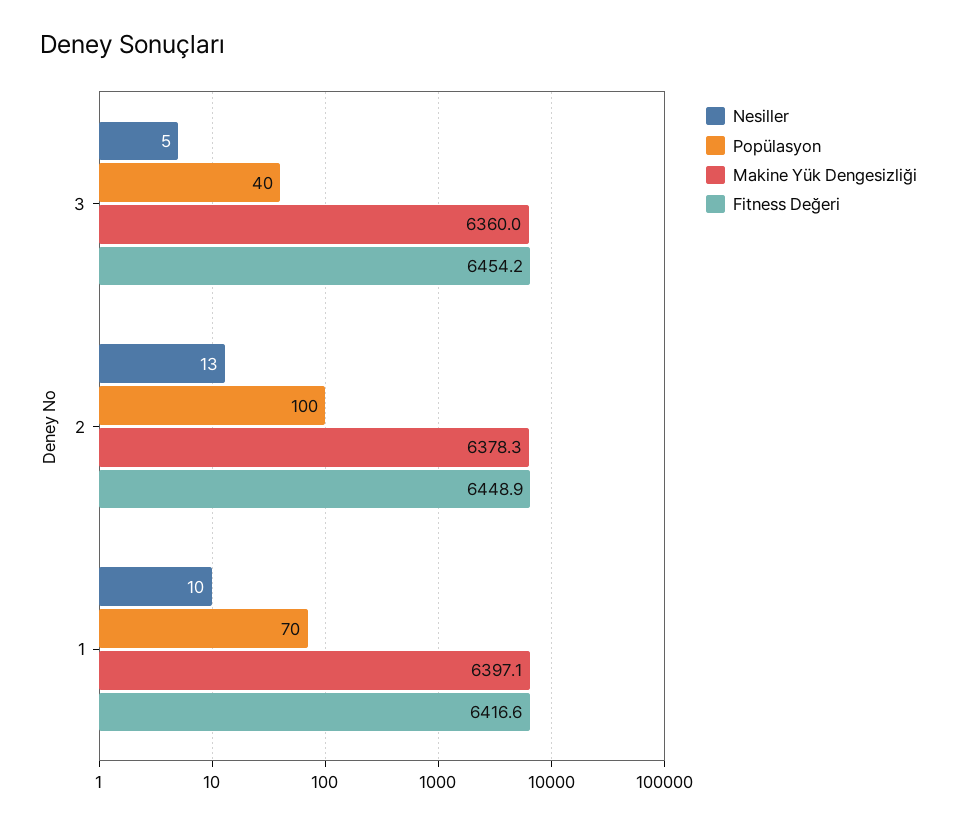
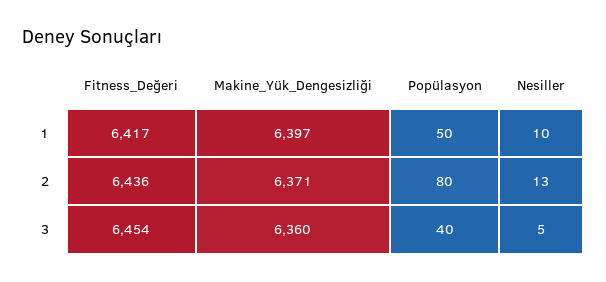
Popülasyon, 2: 100 -> 80
Makine Yük Dengesizliği, 2: 6378.3 -> 6371
Fitness Değeri, 2: 6448.9 -> 6436
Popülasyon, 1: 70 -> 50

